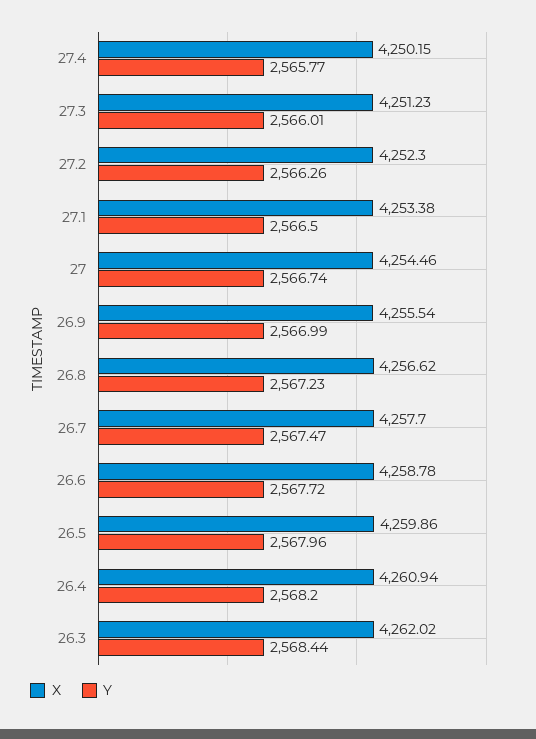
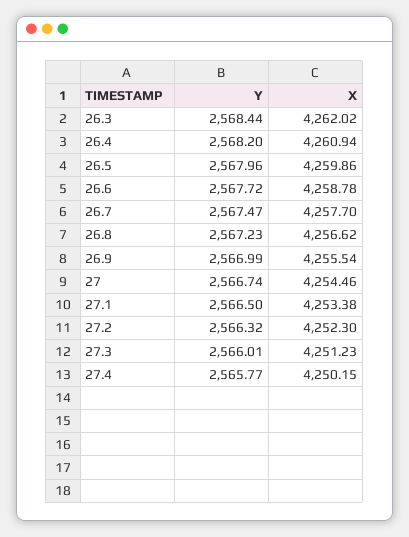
Y, 27.2: 2566.26 -> 2566.32

